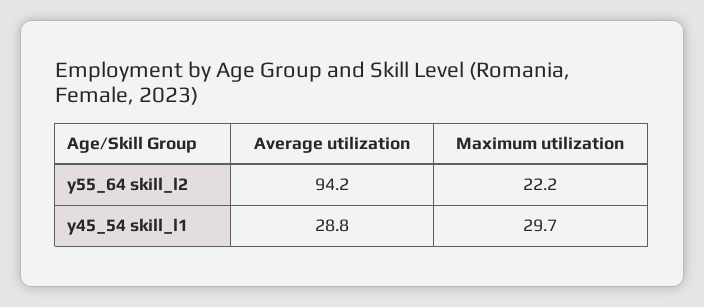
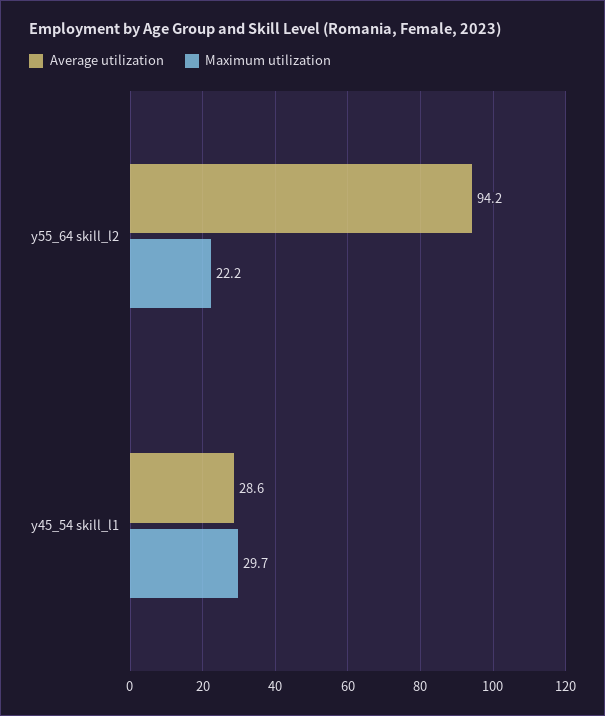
Average utilization, y45_54 skill_l1: 28.8 -> 28.6

